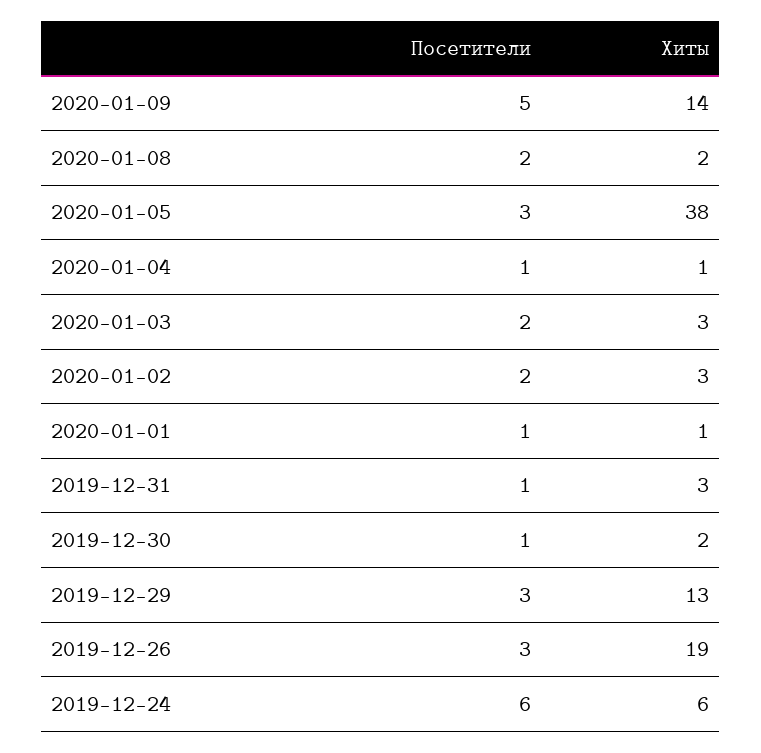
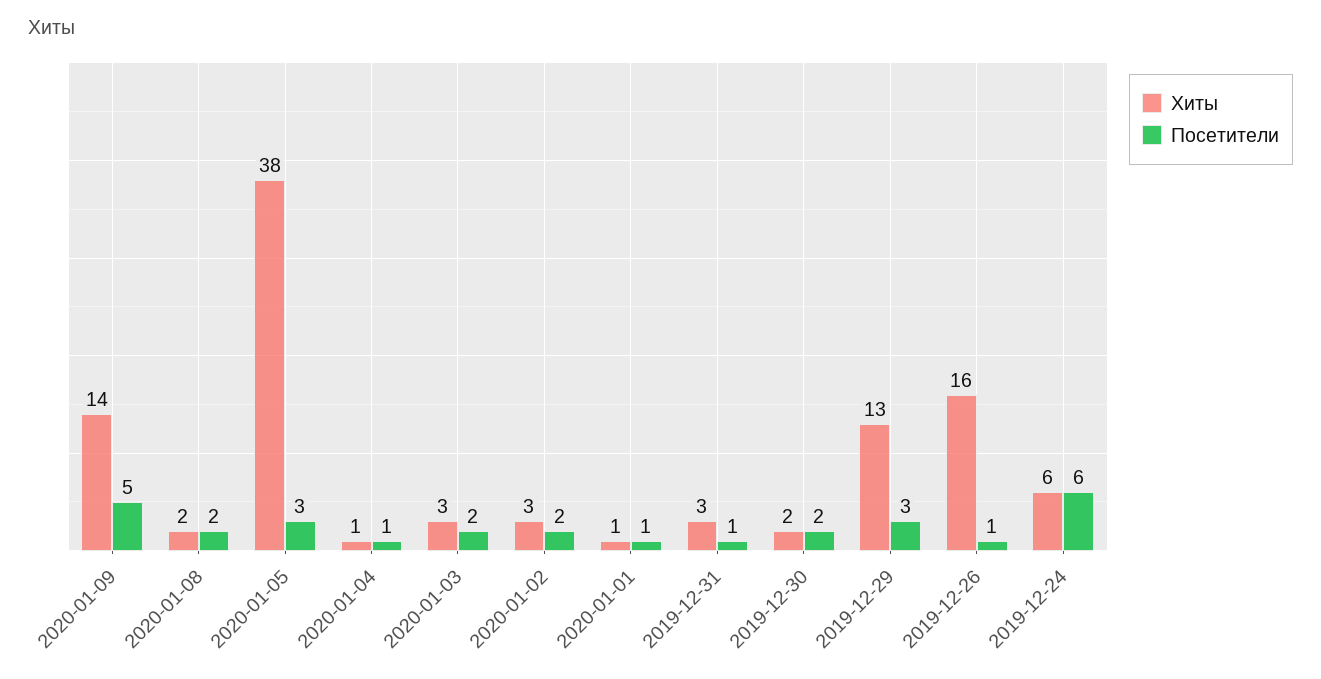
Посетители, 2019-12-30: 1 -> 2
Посетители, 2019-12-26: 3 -> 1
Хиты, 2019-12-26: 19 -> 16

